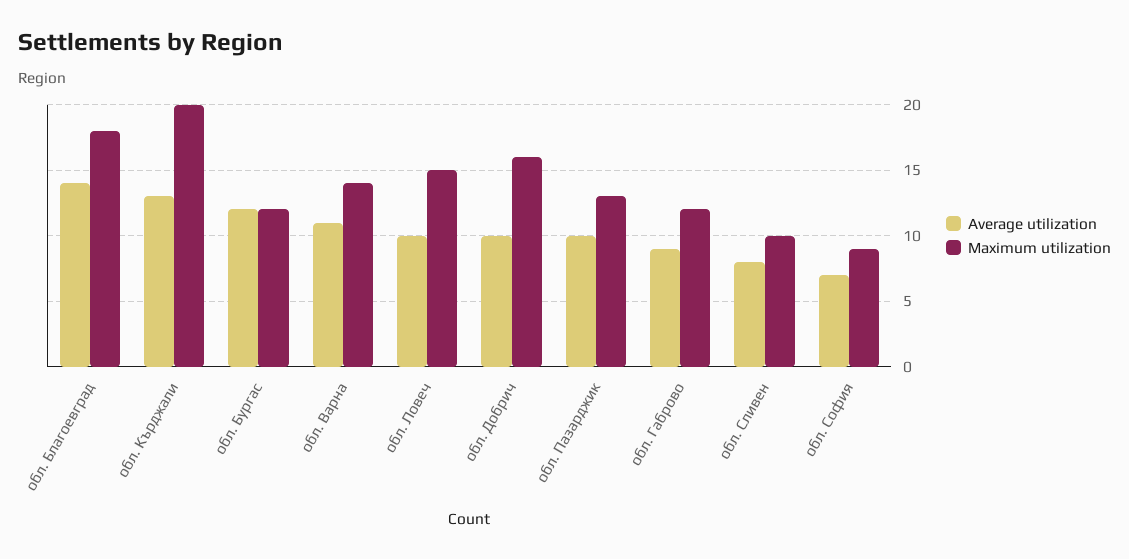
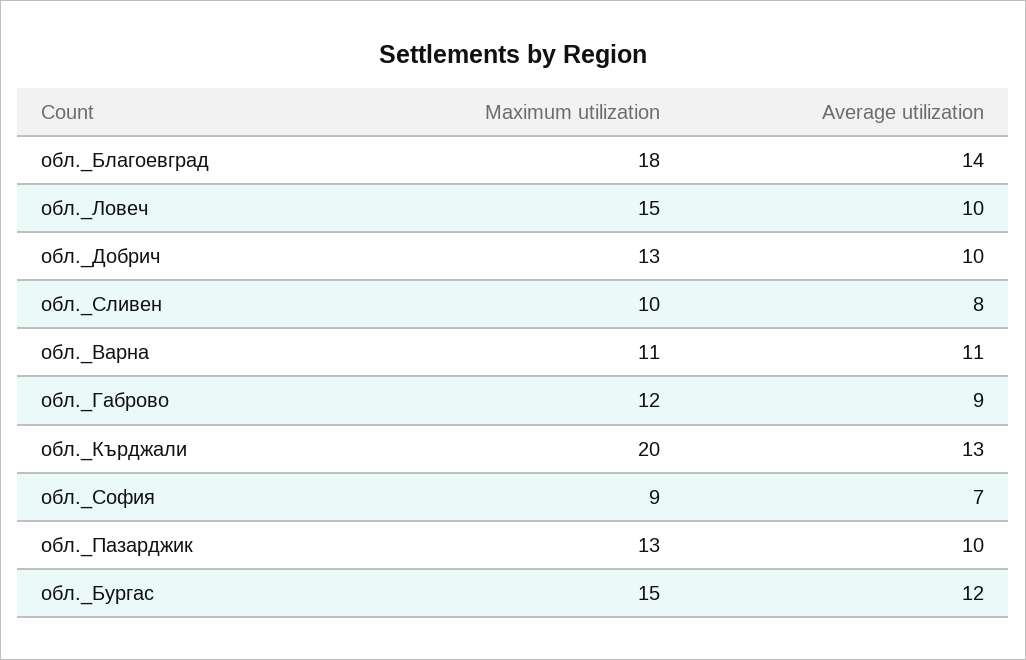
Maximum utilization, обл. Бургас: 12 -> 15
Maximum utilization, обл. Варна: 14 -> 11
Maximum utilization, обл. Добрич: 16 -> 13

